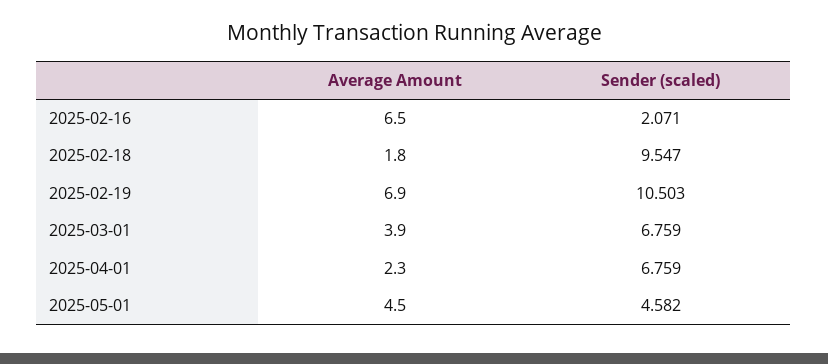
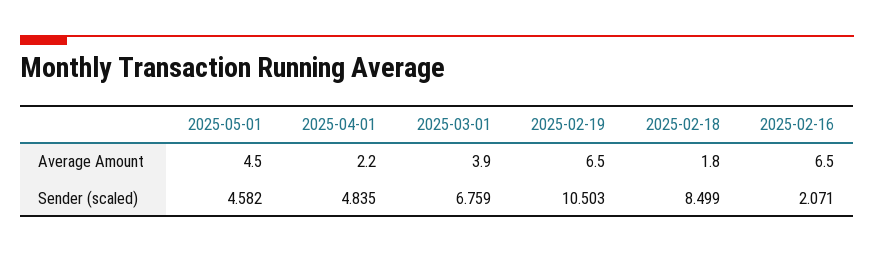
Sender (scaled), 2025-02-18: 9.547 -> 8.499
Average Amount, 2025-02-19: 6.9 -> 6.5
Average Amount, 2025-04-01: 2.3 -> 2.2
Sender (scaled), 2025-04-01: 6.759 -> 4.835

